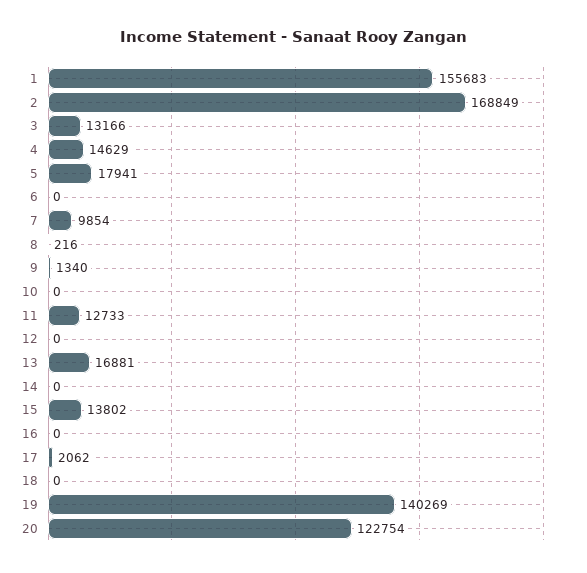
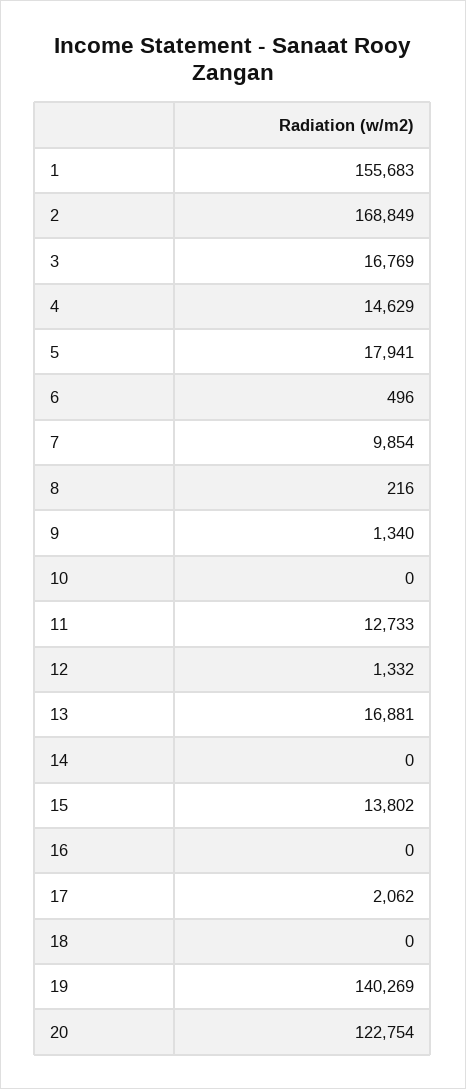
3: 13166 -> 16769
6: 0 -> 496
12: 0 -> 1332

